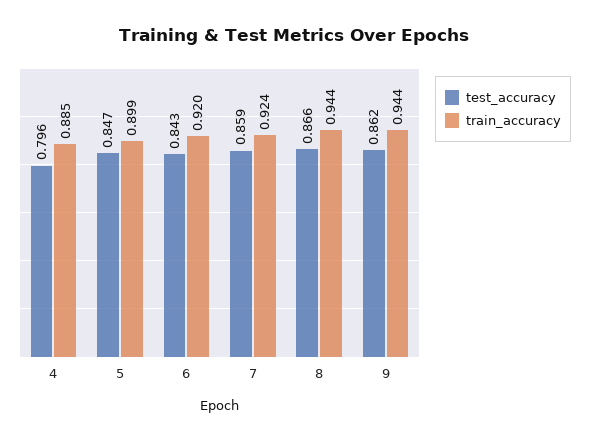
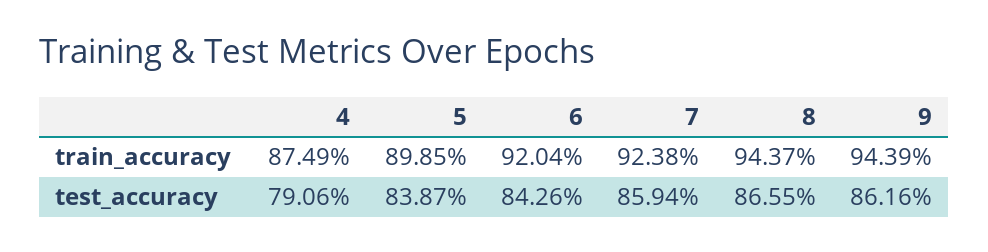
test_accuracy, 4: 0.796 -> 0.7906
train_accuracy, 4: 0.885 -> 0.8749
test_accuracy, 5: 0.847 -> 0.8387

